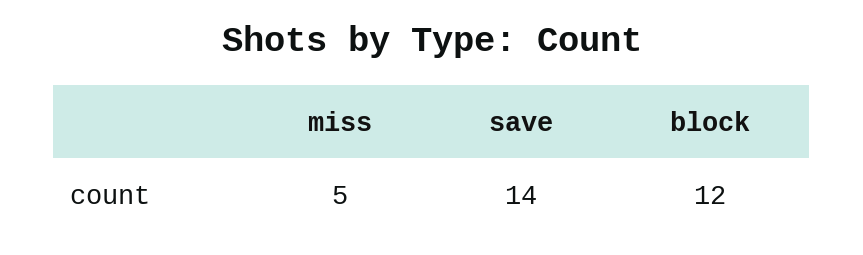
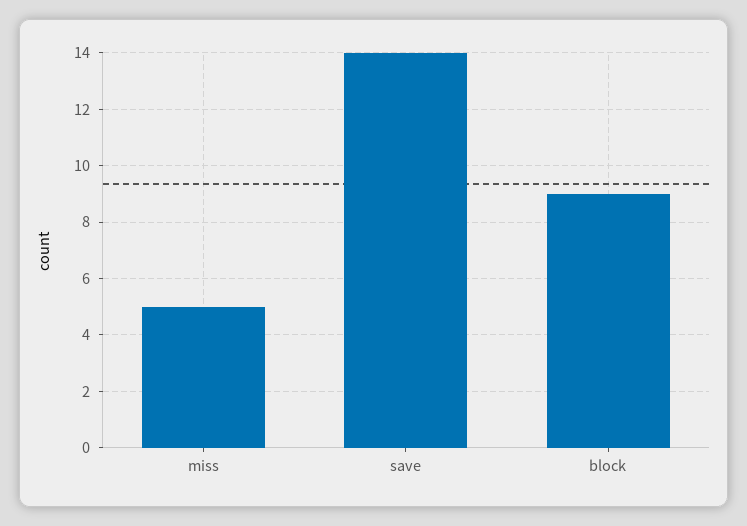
block: 12 -> 9

